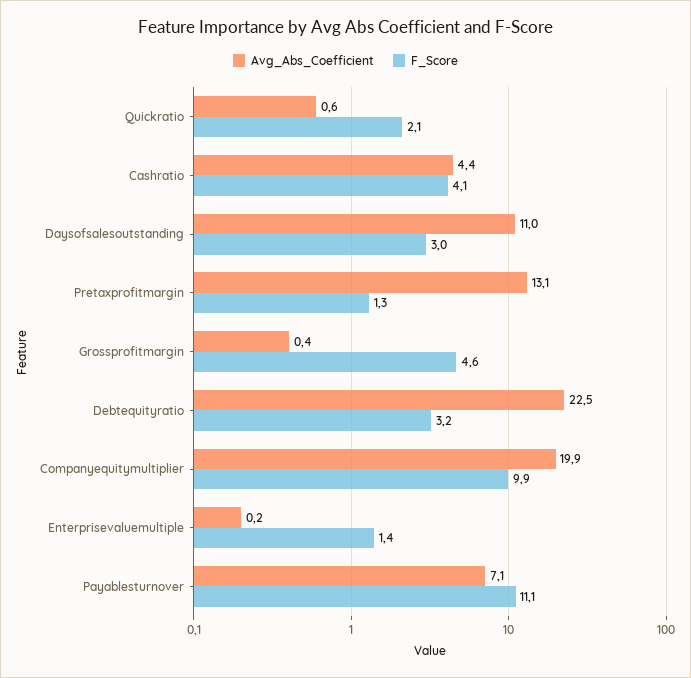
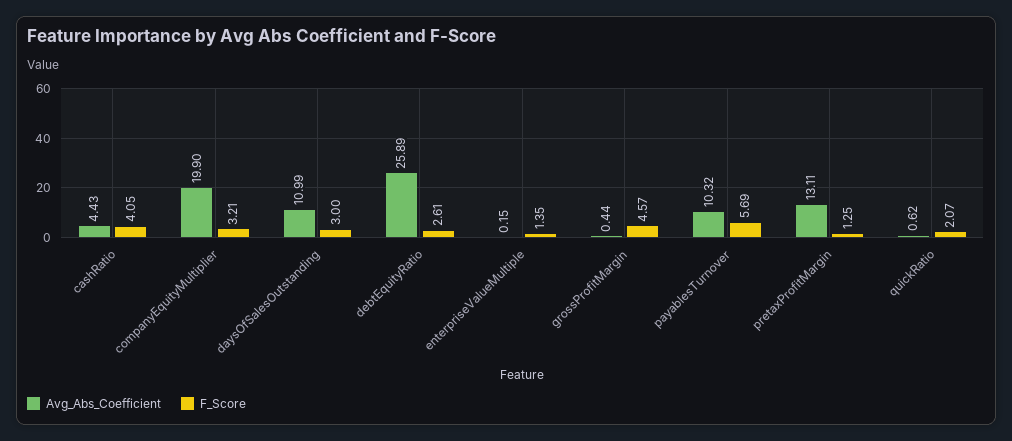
Avg_Abs_Coefficient, Debtequityratio: 22.5 -> 25.89
F_Score, Debtequityratio: 3.2 -> 2.61
F_Score, Companyequitymultiplier: 9.9 -> 3.21
Avg_Abs_Coefficient, Payablesturnover: 7.1 -> 10.32
F_Score, Payablesturnover: 11.1 -> 5.69

